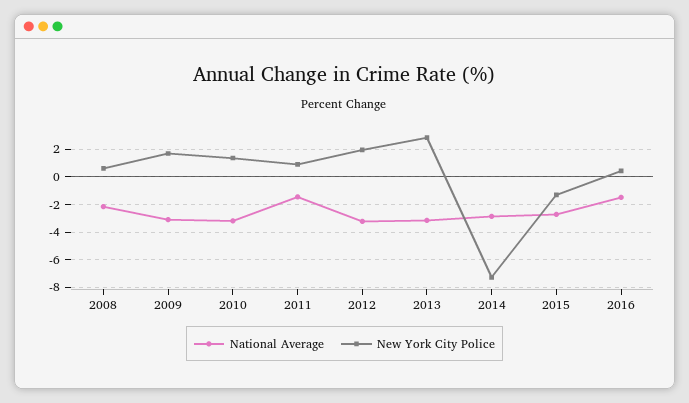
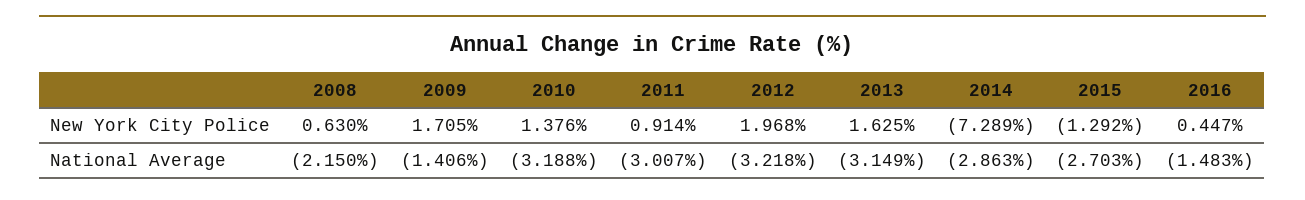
National Average, 2009: -3 -> -1.406
National Average, 2011: -1.5 -> -3.007
New York City Police, 2013: 3 -> 1.625

